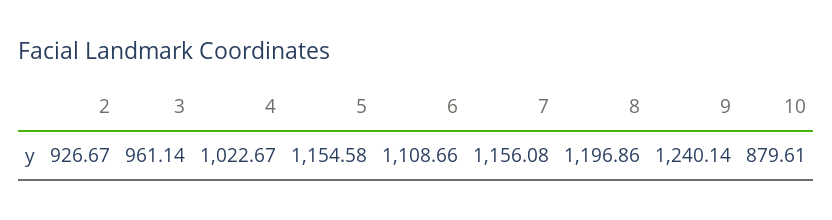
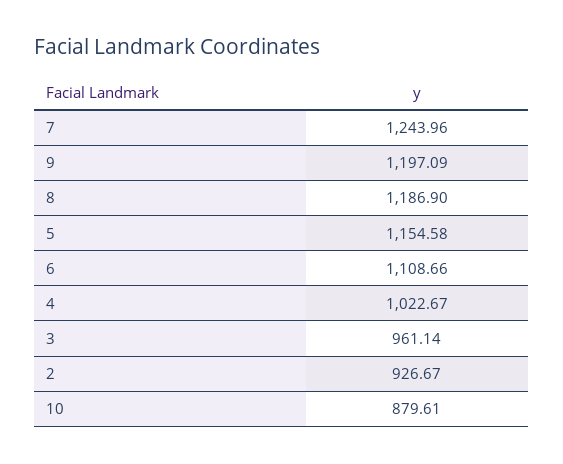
7: 1156.08 -> 1243.96
8: 1196.86 -> 1186.9
9: 1240.14 -> 1197.09

